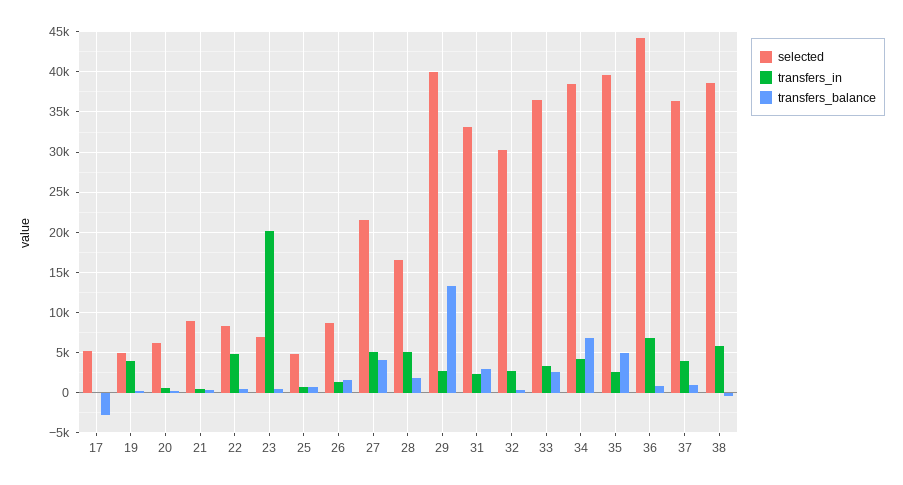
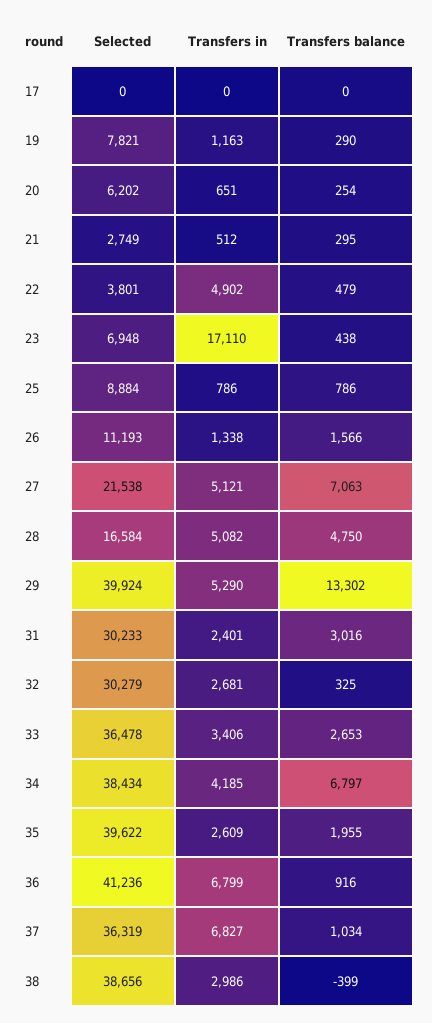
selected, 17: 5000 -> 0
transfers_balance, 17: -3000 -> 0
selected, 19: 5000 -> 7821
transfers_in, 19: 4000 -> 1163
selected, 21: 9000 -> 2749
selected, 22: 8000 -> 3801
transfers_in, 23: 20000 -> 17110
selected, 25: 5000 -> 8884
selected, 26: 9000 -> 11193
transfers_balance, 27: 4000 -> 7063
transfers_balance, 28: 2000 -> 4750
transfers_in, 29: 3000 -> 5290
selected, 31: 33000 -> 30233
transfers_balance, 35: 5000 -> 1955
selected, 36: 44000 -> 41236
transfers_in, 37: 4000 -> 6827
transfers_in, 38: 6000 -> 2986

